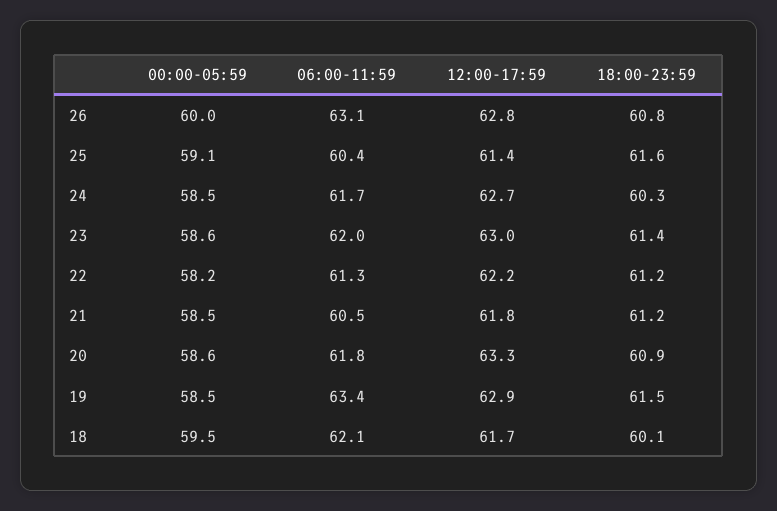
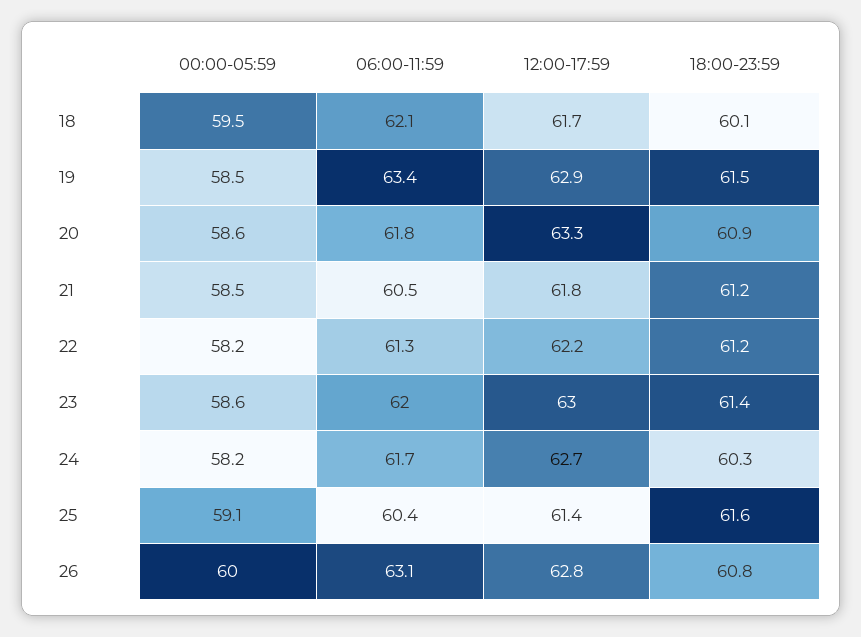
00:00-05:59, 24: 58.5 -> 58.2

